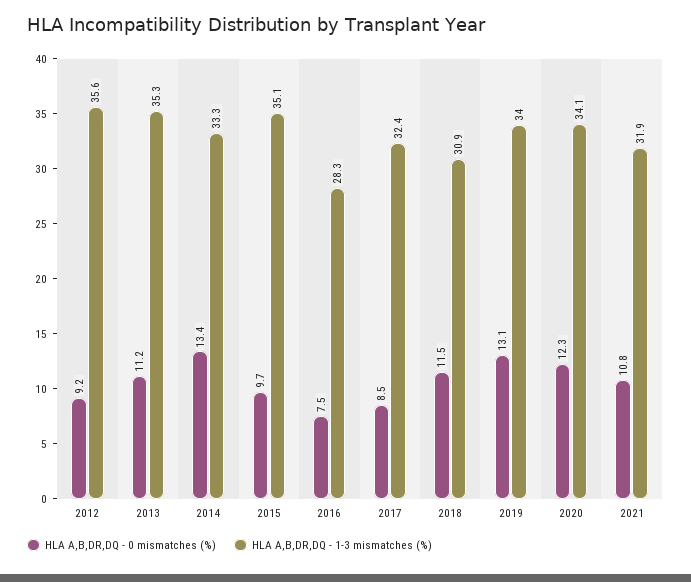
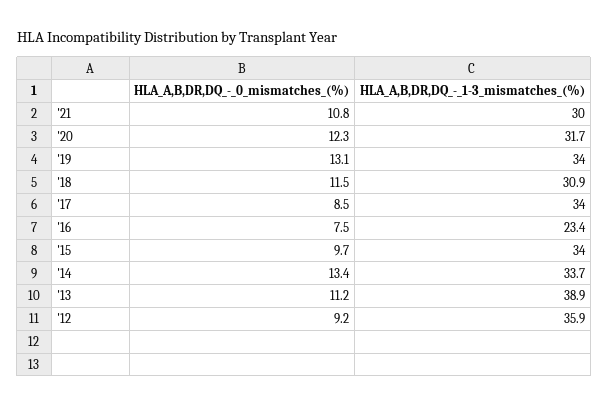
HLA A,B,DR,DQ - 1-3 mismatches (%), 2012: 35.6 -> 35.9
HLA A,B,DR,DQ - 1-3 mismatches (%), 2013: 35.3 -> 38.9
HLA A,B,DR,DQ - 1-3 mismatches (%), 2014: 33.3 -> 33.7
HLA A,B,DR,DQ - 1-3 mismatches (%), 2015: 35.1 -> 34
HLA A,B,DR,DQ - 1-3 mismatches (%), 2016: 28.3 -> 23.4
HLA A,B,DR,DQ - 1-3 mismatches (%), 2017: 32.4 -> 34
HLA A,B,DR,DQ - 1-3 mismatches (%), 2020: 34.1 -> 31.7
HLA A,B,DR,DQ - 1-3 mismatches (%), 2021: 31.9 -> 30

